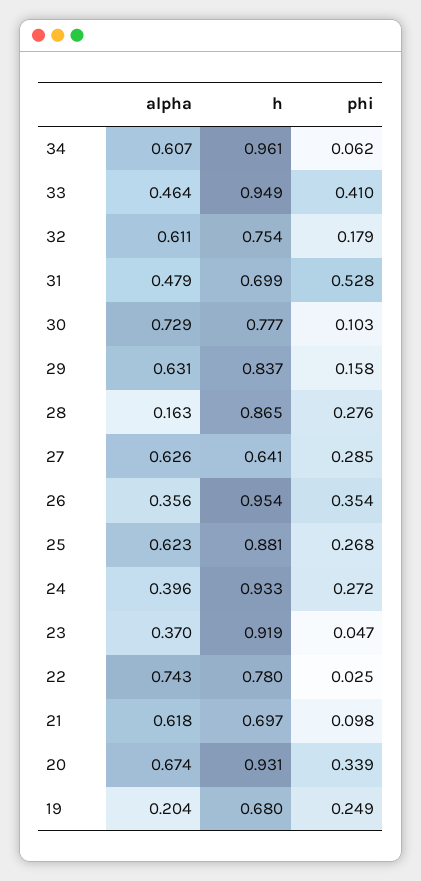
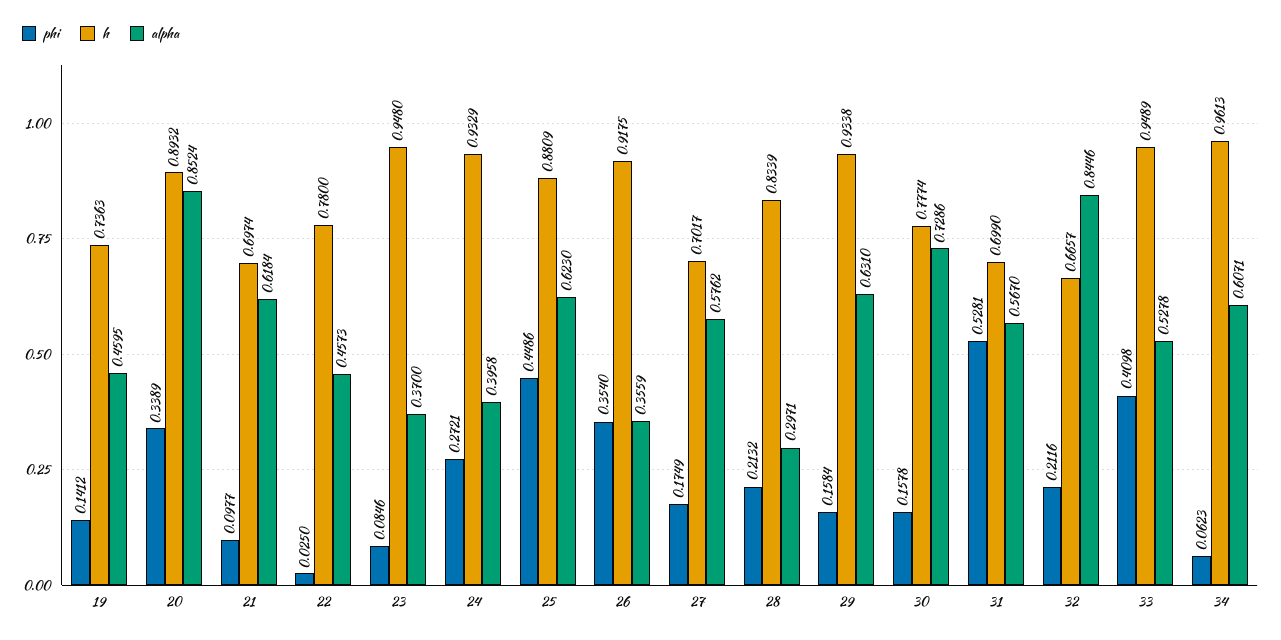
alpha, 33: 0.464 -> 0.5278
alpha, 32: 0.611 -> 0.8446
h, 32: 0.754 -> 0.6657
phi, 32: 0.179 -> 0.2116
alpha, 31: 0.479 -> 0.567
phi, 30: 0.103 -> 0.1578
h, 29: 0.837 -> 0.9338
alpha, 28: 0.163 -> 0.2971
h, 28: 0.865 -> 0.8339
phi, 28: 0.276 -> 0.2132
alpha, 27: 0.626 -> 0.5762
h, 27: 0.641 -> 0.7017
phi, 27: 0.285 -> 0.1749
h, 26: 0.954 -> 0.9175
phi, 25: 0.268 -> 0.4486
h, 23: 0.919 -> 0.948
phi, 23: 0.047 -> 0.0846
alpha, 22: 0.743 -> 0.4573
alpha, 20: 0.674 -> 0.8524
h, 20: 0.931 -> 0.8932
alpha, 19: 0.204 -> 0.4595
h, 19: 0.68 -> 0.7363
phi, 19: 0.249 -> 0.1412

